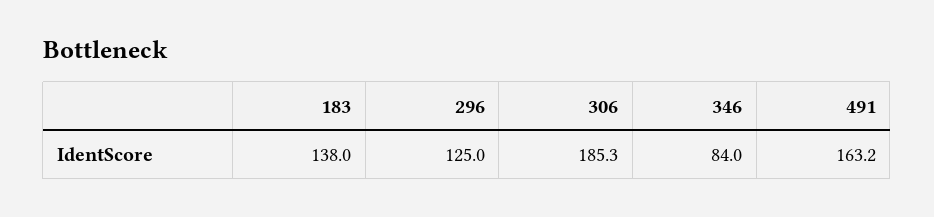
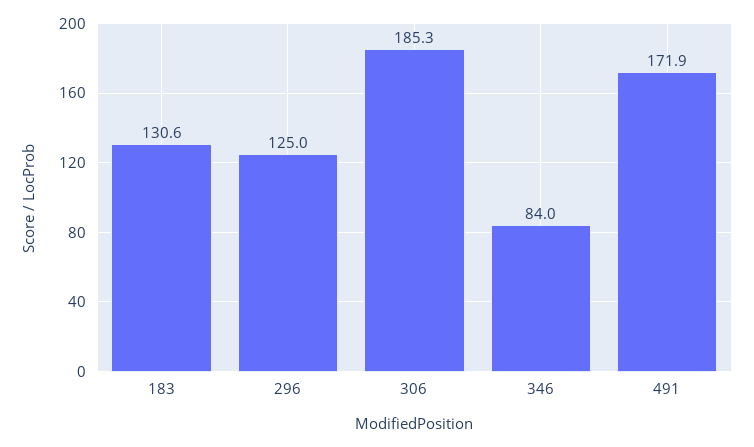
183: 138 -> 130.6
491: 163.2 -> 171.9

